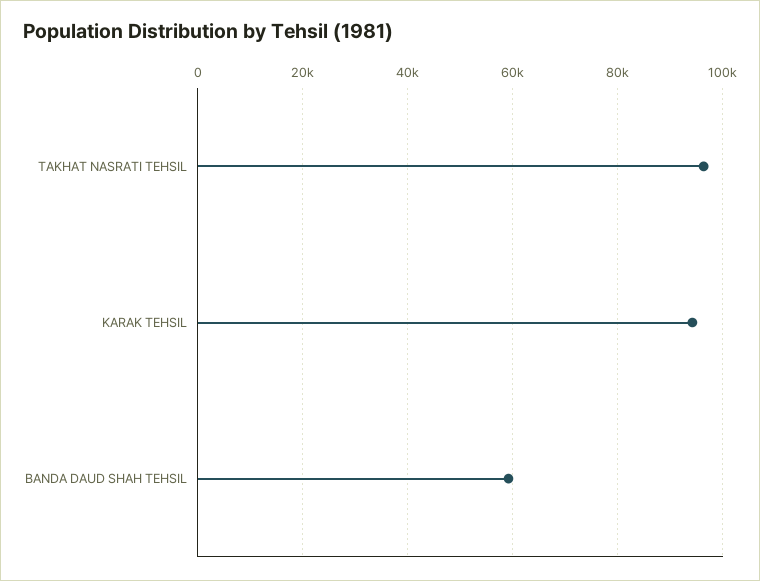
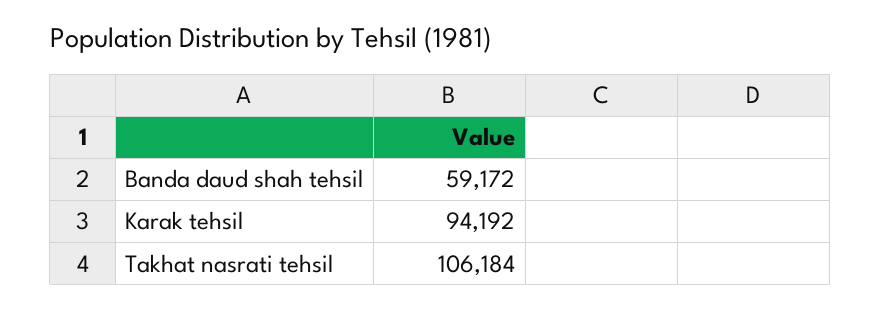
TAKHAT NASRATI TEHSIL: 96000 -> 106184

